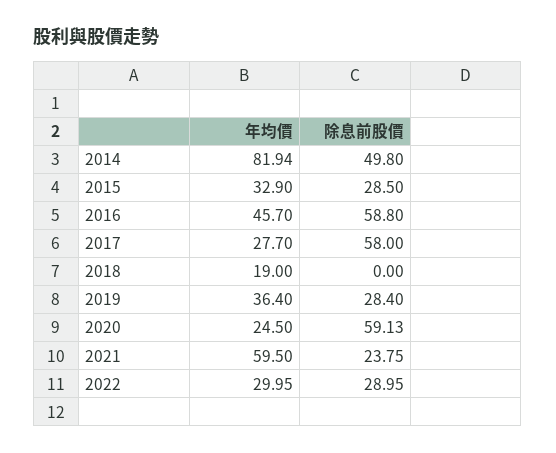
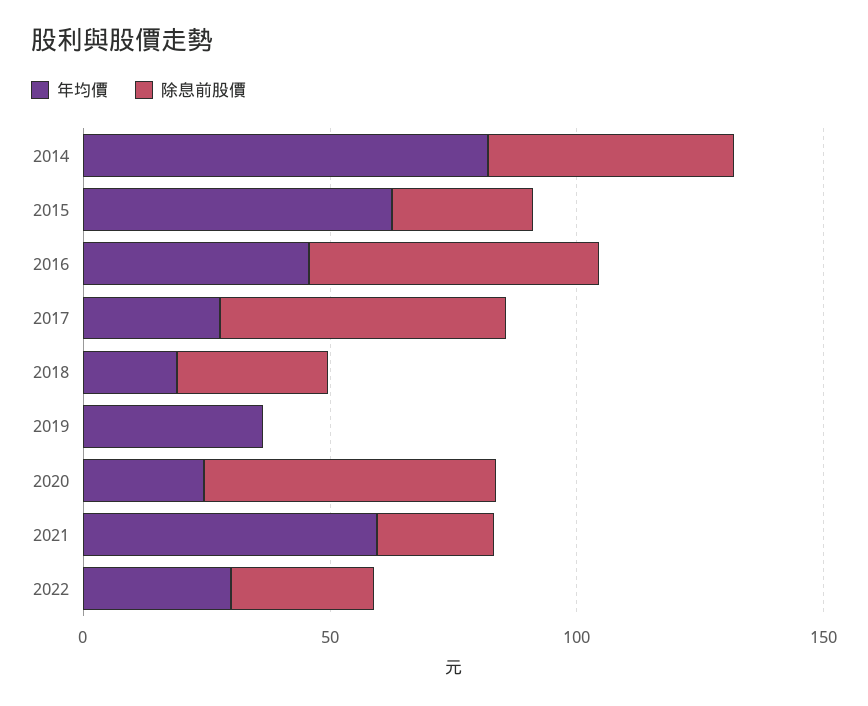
年均價, 2015: 32.9 -> 60
除息前股價, 2018: 0 -> 30
除息前股價, 2019: 28.4 -> 0

